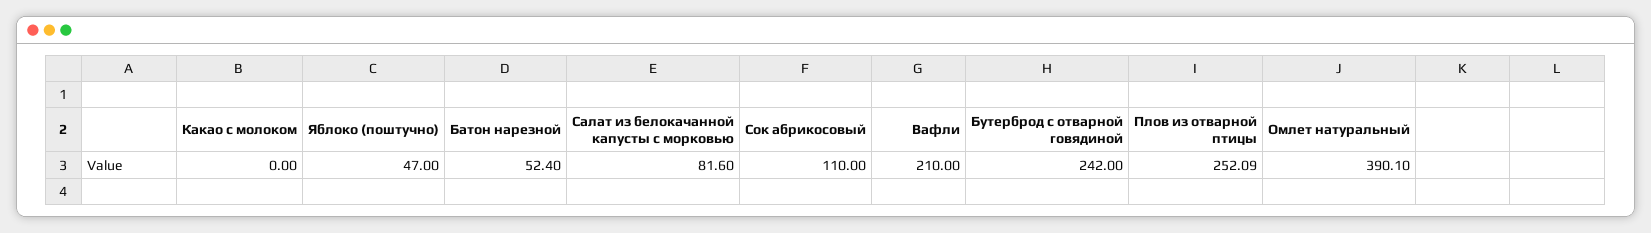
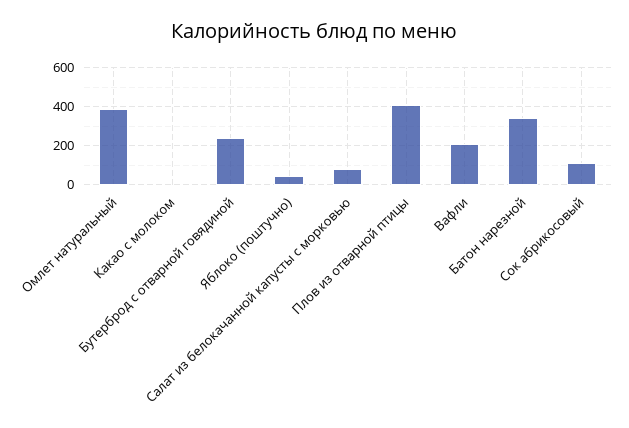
Батон нарезной: 52.4 -> 350
Плов из отварной птицы: 252.09 -> 400

